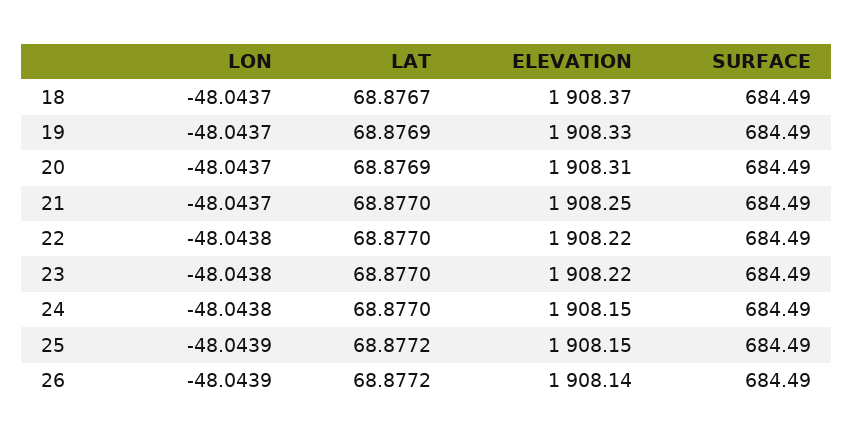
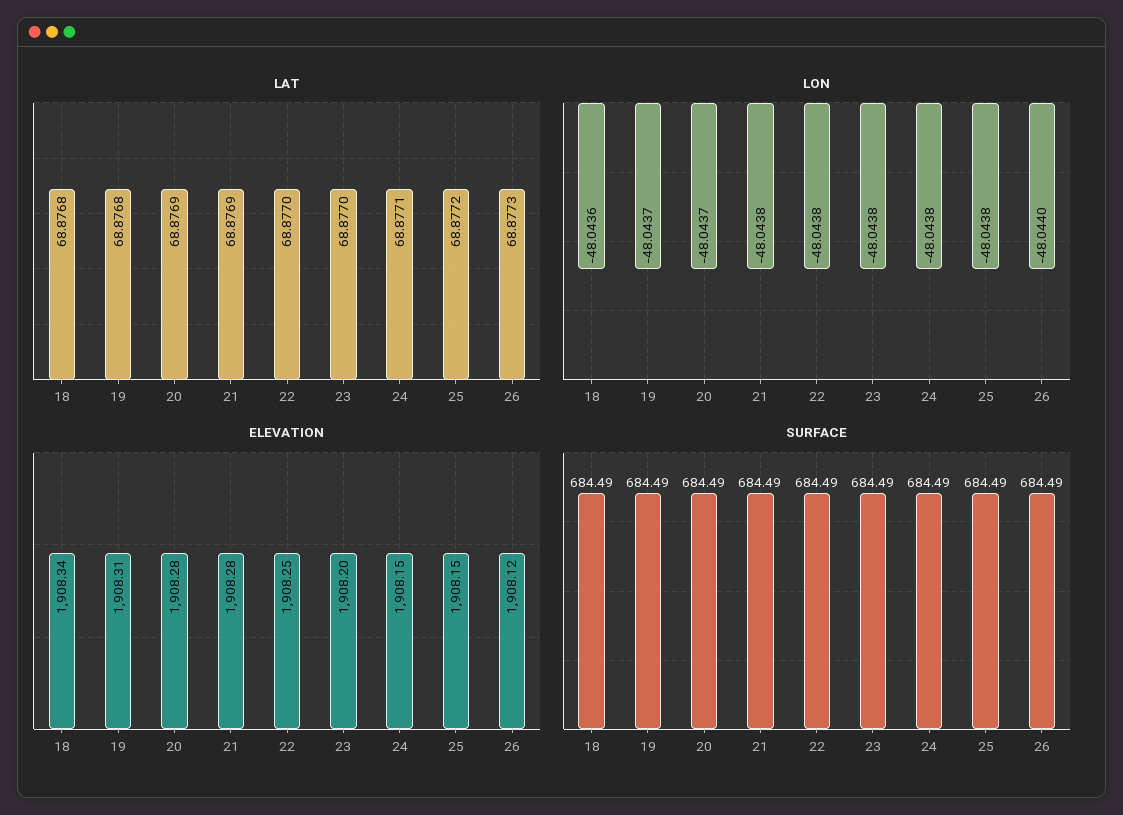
LON, 18: -48.0437 -> -48.0436
LAT, 18: 68.8767 -> 68.8768
ELEVATION, 18: 1908.37 -> 1908.34
LAT, 19: 68.8769 -> 68.8768
ELEVATION, 19: 1908.33 -> 1908.31
ELEVATION, 20: 1908.31 -> 1908.28
LON, 21: -48.0437 -> -48.0438
LAT, 21: 68.877 -> 68.8769
ELEVATION, 21: 1908.25 -> 1908.28
ELEVATION, 22: 1908.22 -> 1908.25
ELEVATION, 23: 1908.22 -> 1908.2
LAT, 24: 68.877 -> 68.8771
LON, 25: -48.0439 -> -48.0438
LON, 26: -48.0439 -> -48.044
LAT, 26: 68.8772 -> 68.8773
ELEVATION, 26: 1908.14 -> 1908.12

